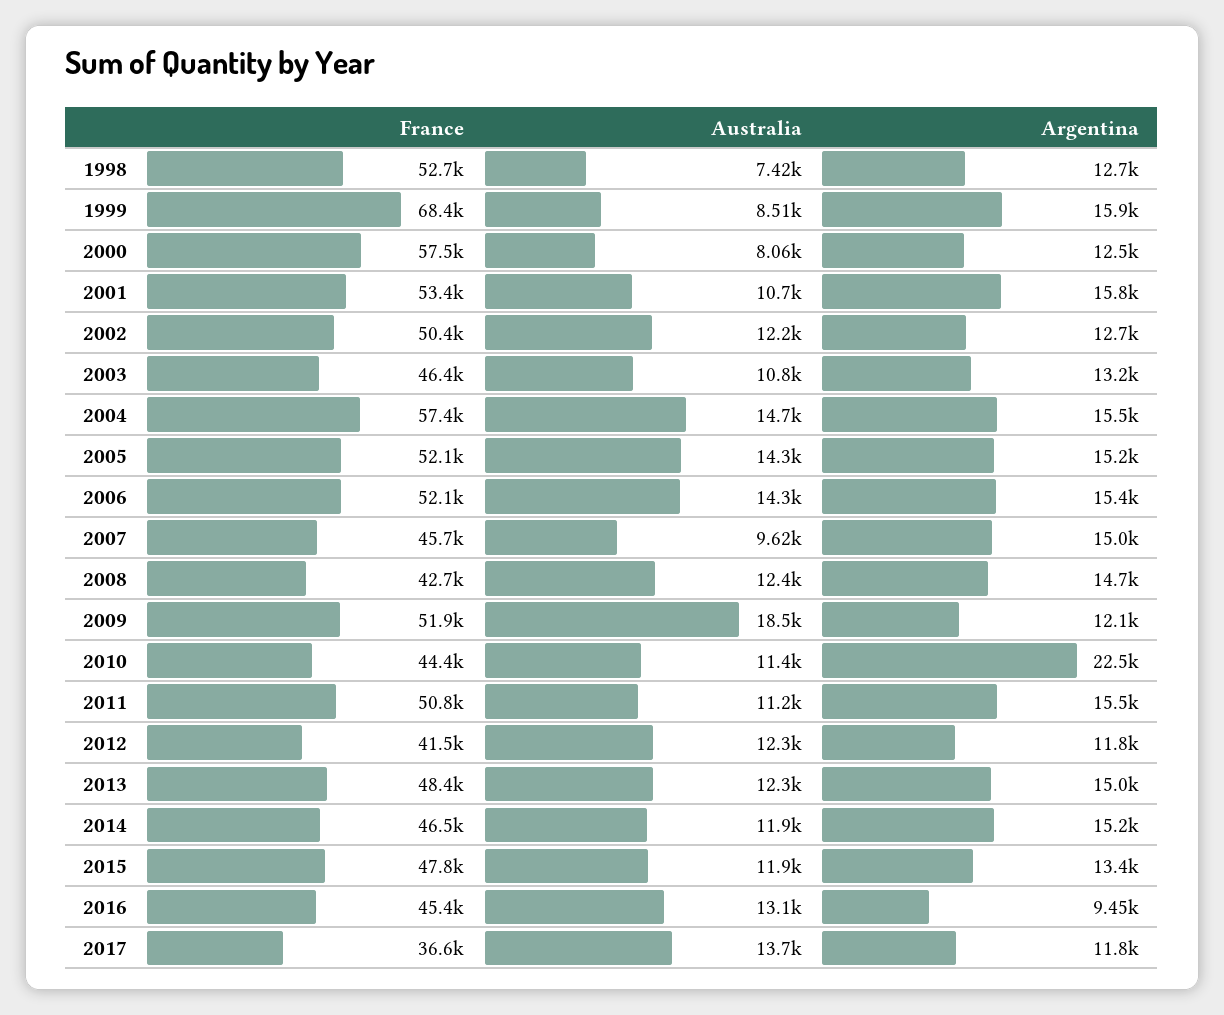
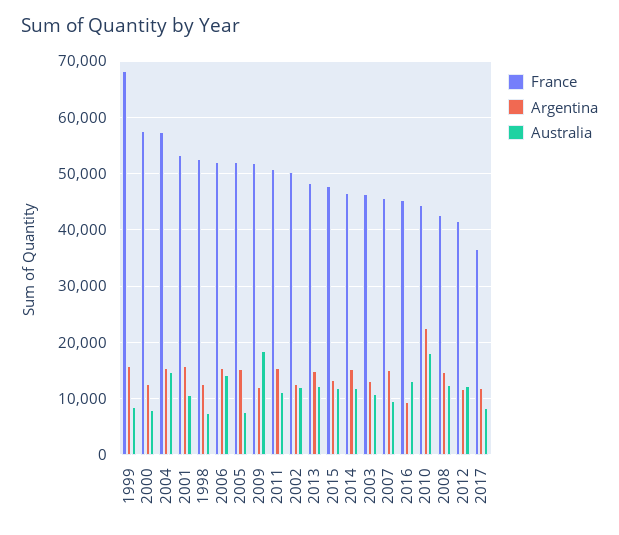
Australia, 2005: 14300 -> 8000
Australia, 2010: 11400 -> 18000
Australia, 2017: 13700 -> 8000

